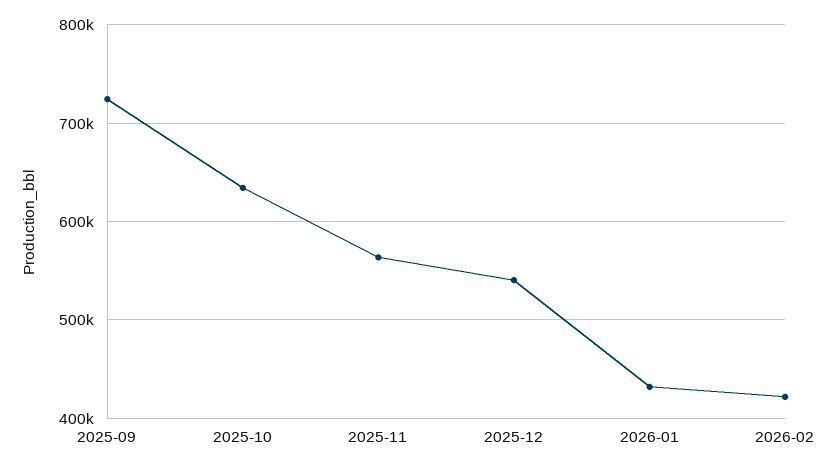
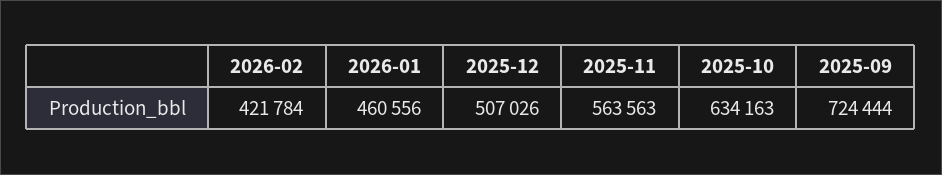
2025-12: 540000 -> 507026
2026-01: 430000 -> 460556

